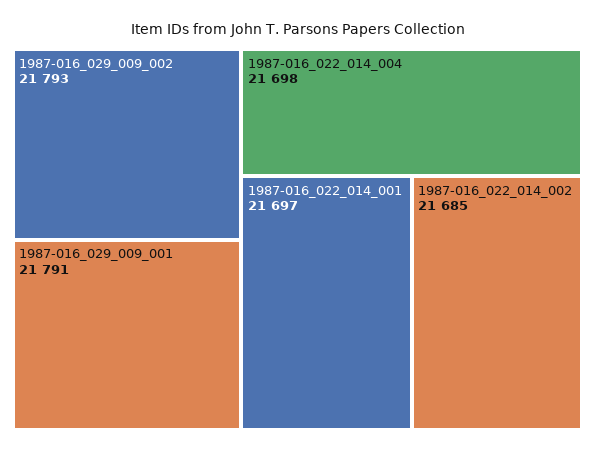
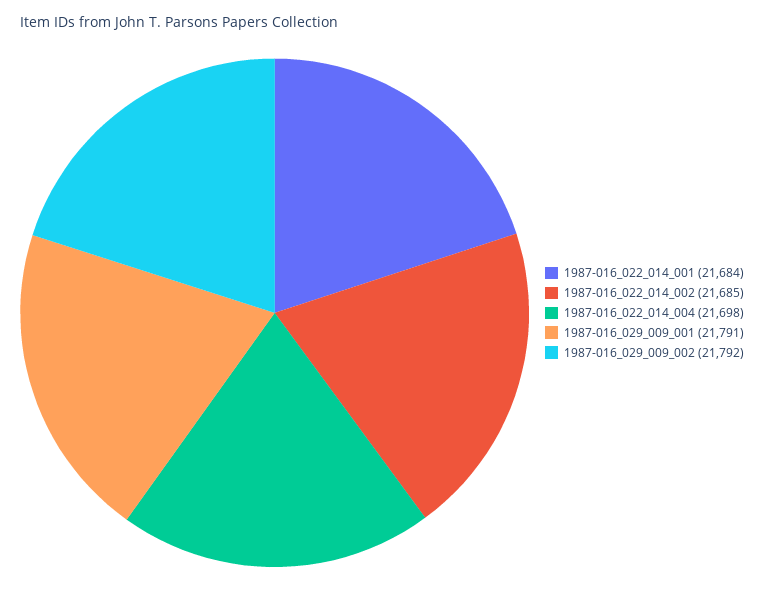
1987-016_029_009_002: 21793 -> 21792
1987-016_022_014_001: 21697 -> 21684

